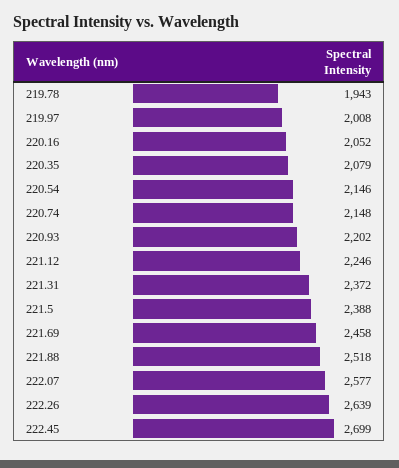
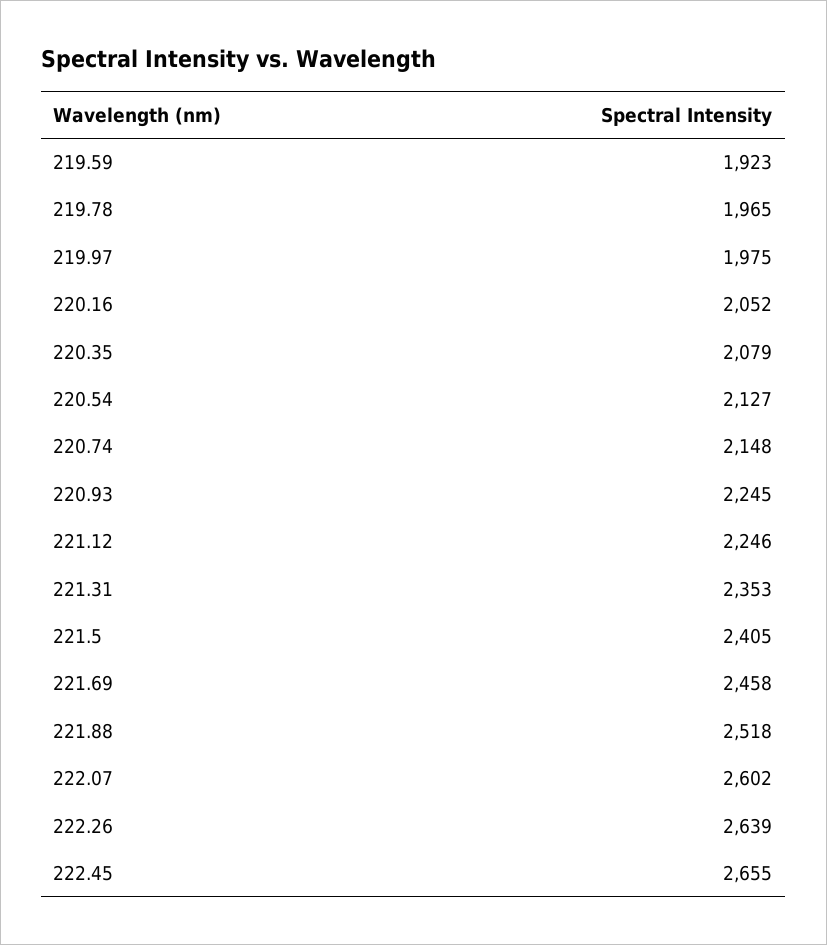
219.78: 1943 -> 1965
219.97: 2008 -> 1975
220.54: 2146 -> 2127
220.93: 2202 -> 2245
221.31: 2372 -> 2353
221.5: 2388 -> 2405
222.07: 2577 -> 2602
222.45: 2699 -> 2655
219.59: none -> 1923

